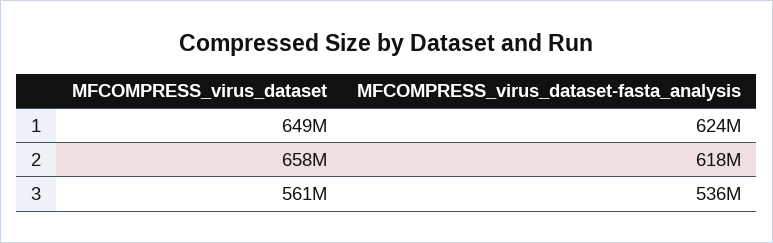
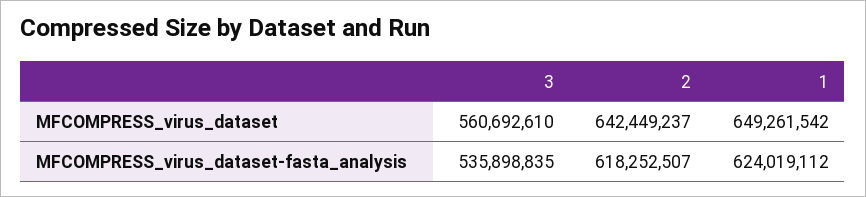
MFCOMPRESS_virus_dataset, 2: 658000000 -> 642449237

